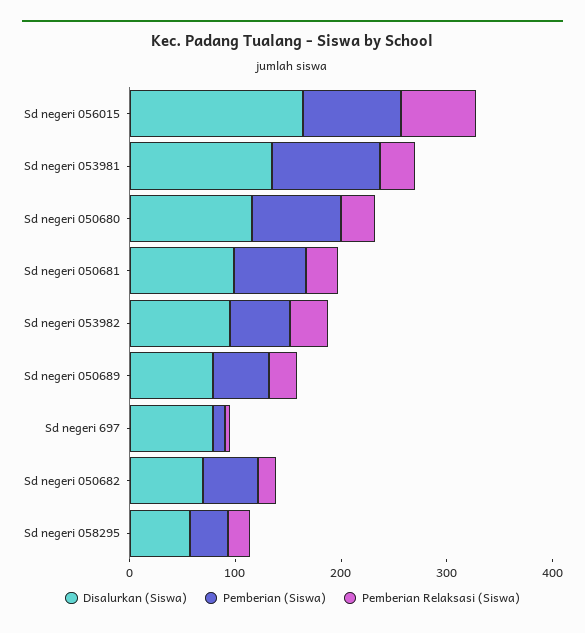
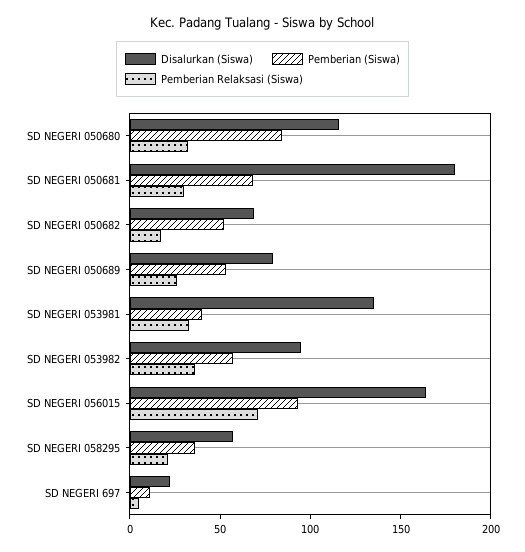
Pemberian (Siswa), Sd negeri 053981: 100 -> 40
Disalurkan (Siswa), Sd negeri 050681: 100 -> 180
Disalurkan (Siswa), Sd negeri 697: 80 -> 20

